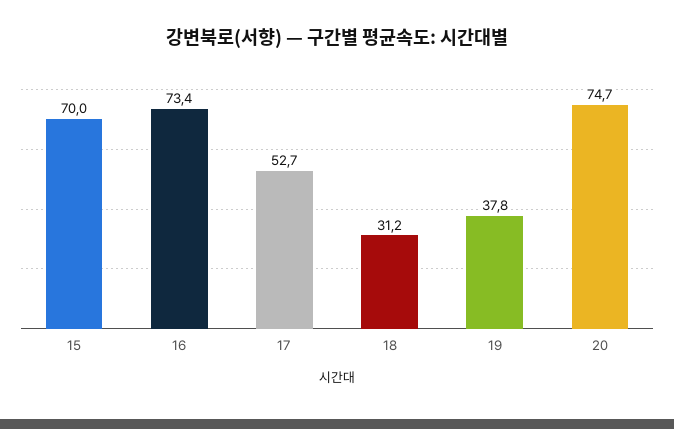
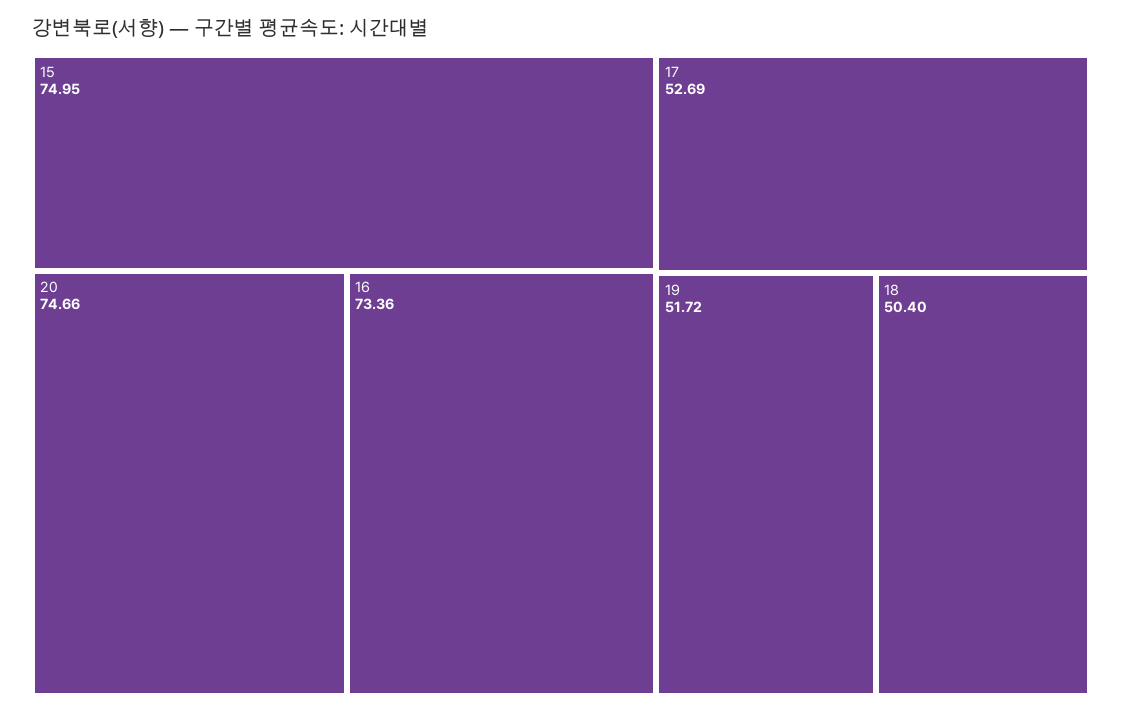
15: 70 -> 74.95
18: 31.2 -> 50.4
19: 37.8 -> 51.72

